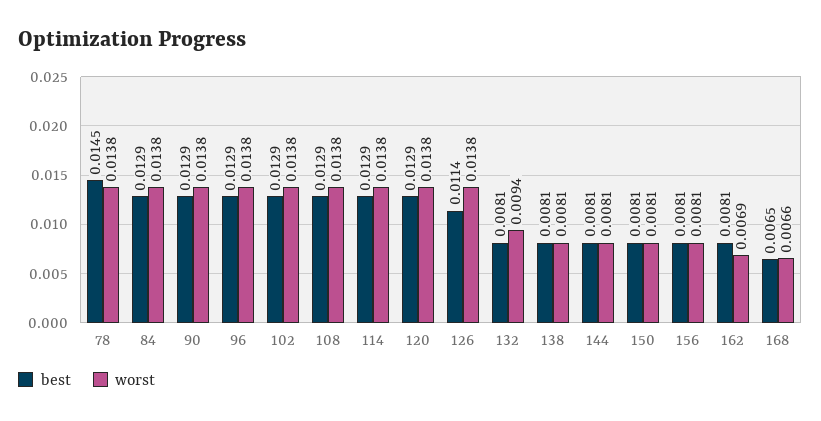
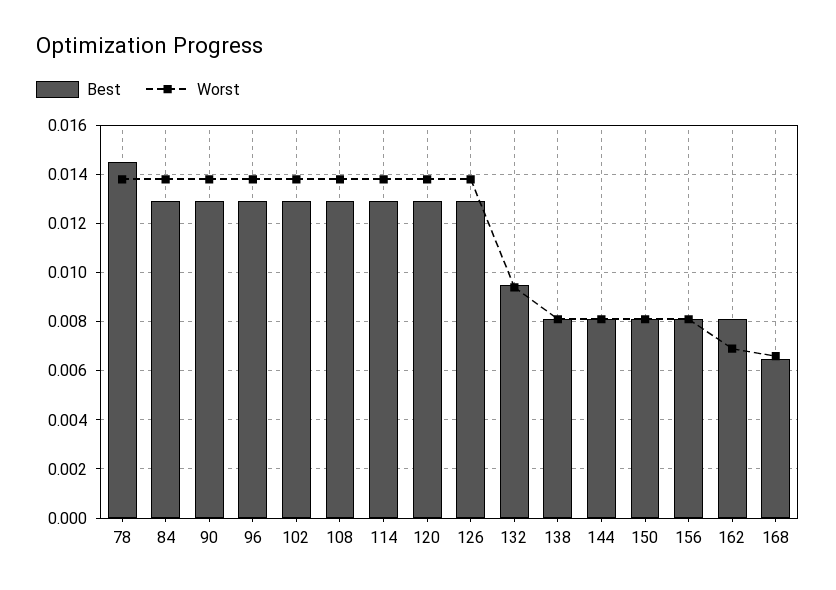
best, 126: 0.0114 -> 0.013
best, 132: 0.0081 -> 0.0095

